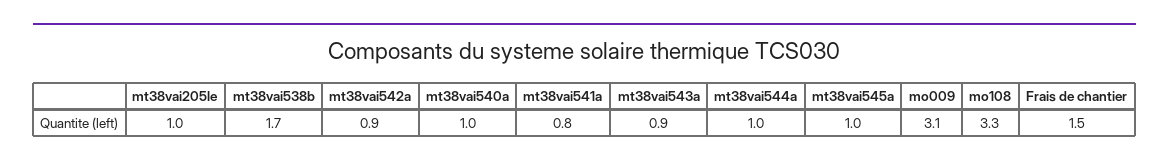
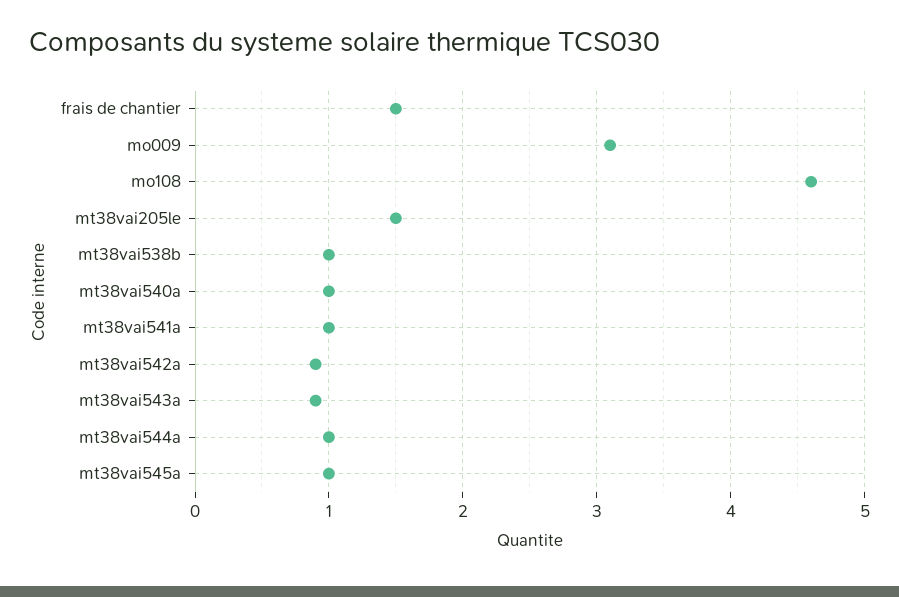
mt38vai205le: 1 -> 1.5
mt38vai538b: 1.7 -> 1
mt38vai541a: 0.8 -> 1
mo108: 3.3 -> 4.6

